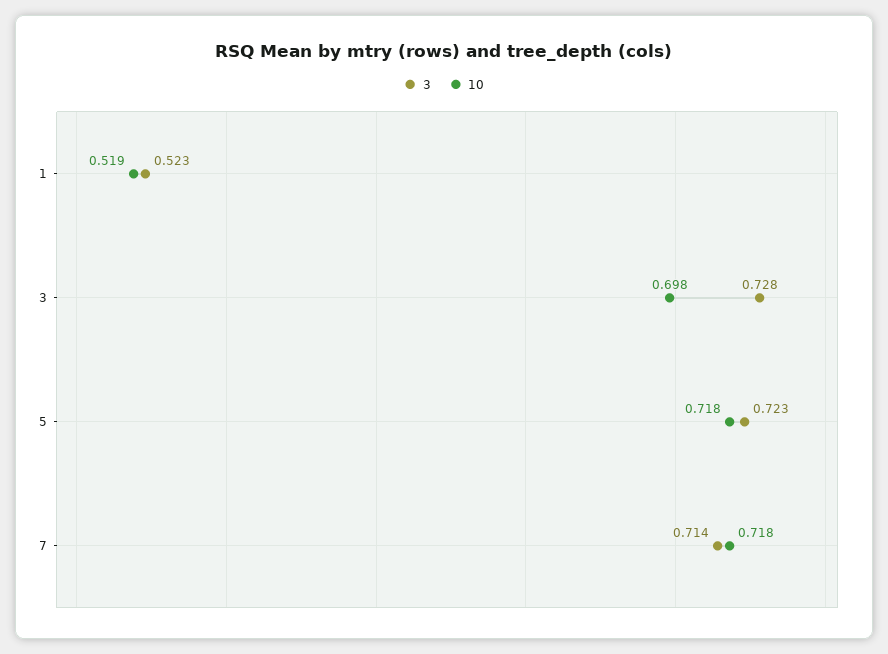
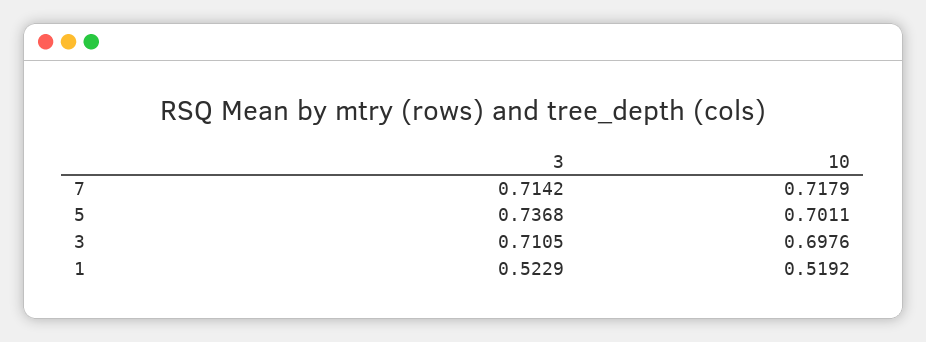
3, 3: 0.728 -> 0.7105
3, 5: 0.723 -> 0.7368
10, 5: 0.718 -> 0.7011

